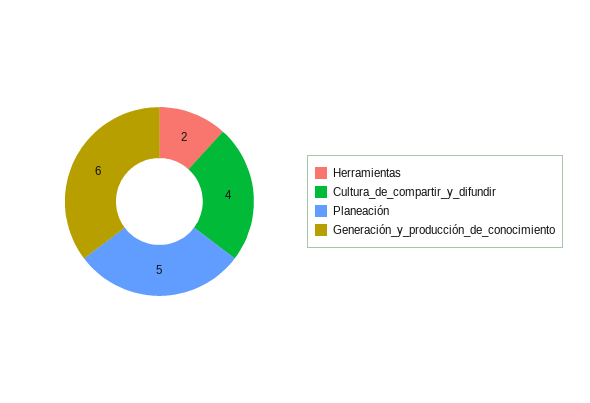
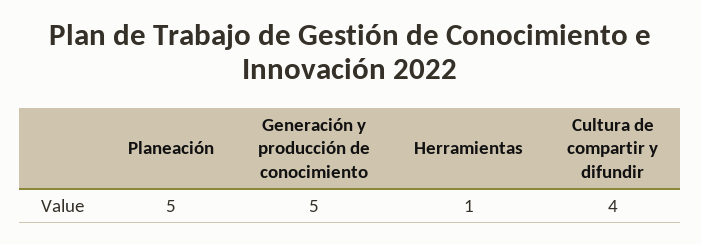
Herramientas: 2 -> 1
Generación_y_producción_de_conocimiento: 6 -> 5

